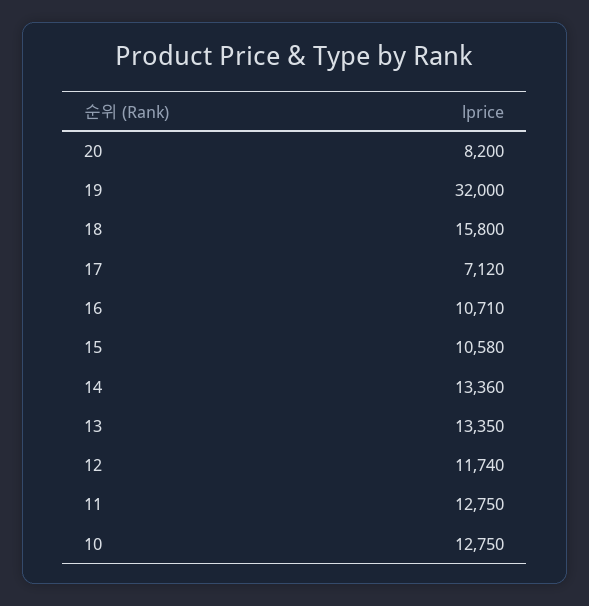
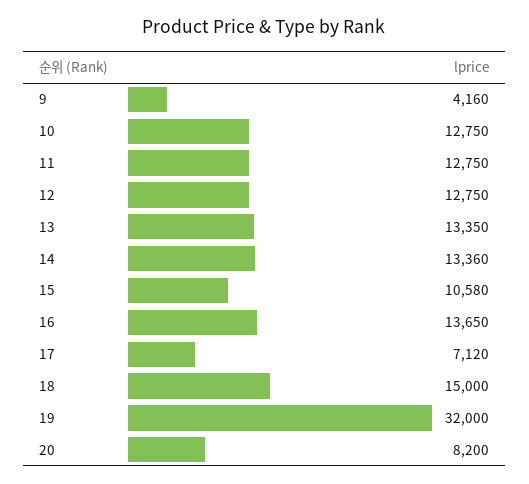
18: 15800 -> 15000
16: 10710 -> 13650
12: 11740 -> 12750
9: none -> 4160

